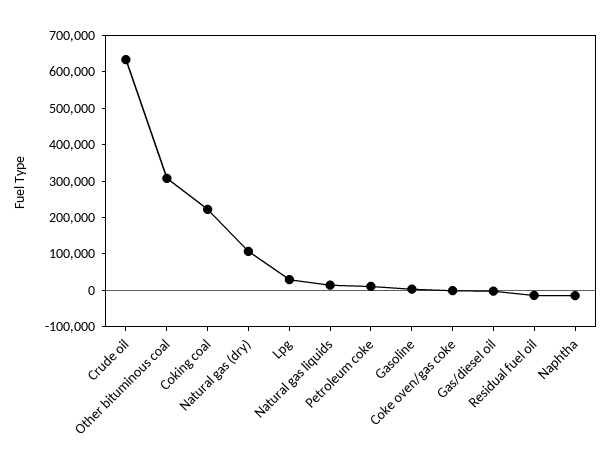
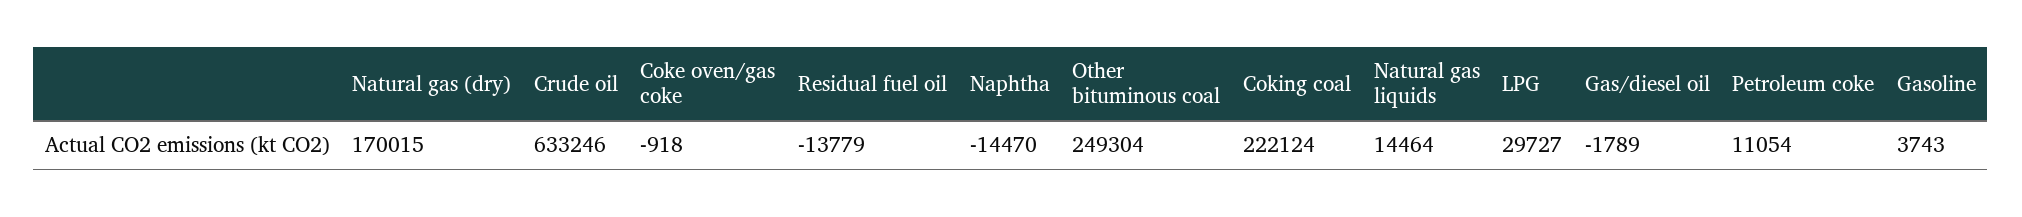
Other bituminous coal: 300000 -> 249304
Natural gas (dry): 100000 -> 170015

